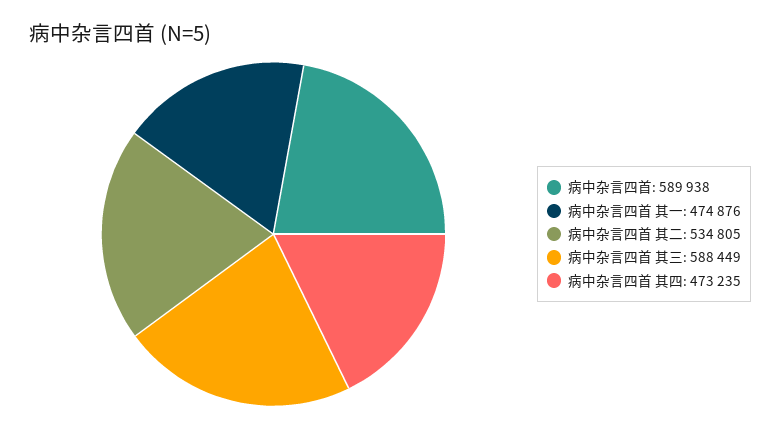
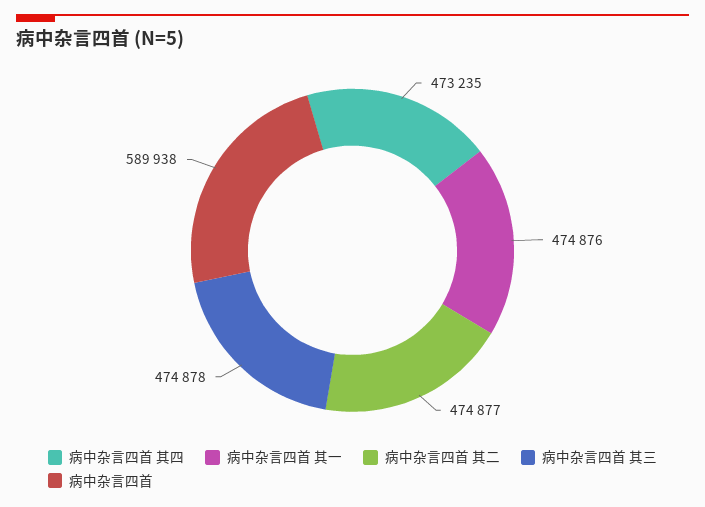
病中杂言四首 其二: 534805 -> 474877
病中杂言四首 其三: 588449 -> 474878

